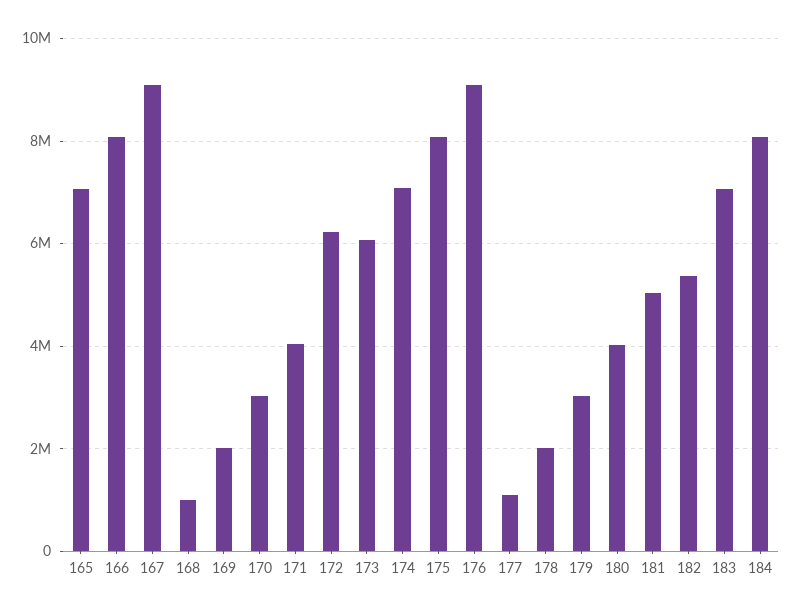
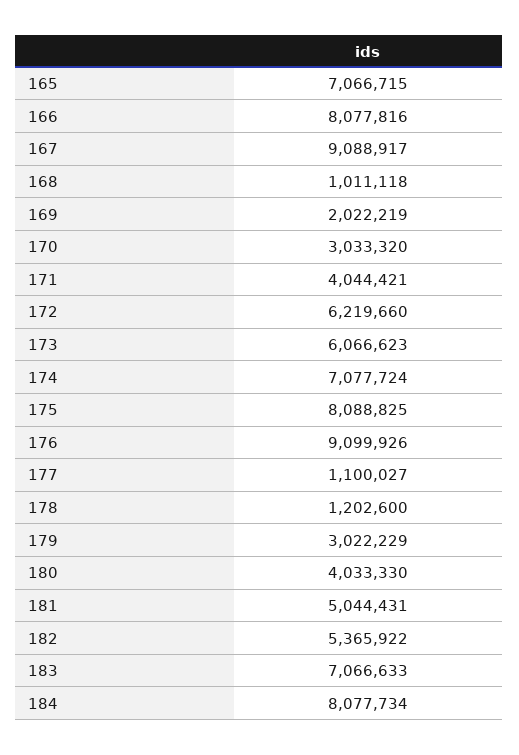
178: 2000000 -> 1202600

